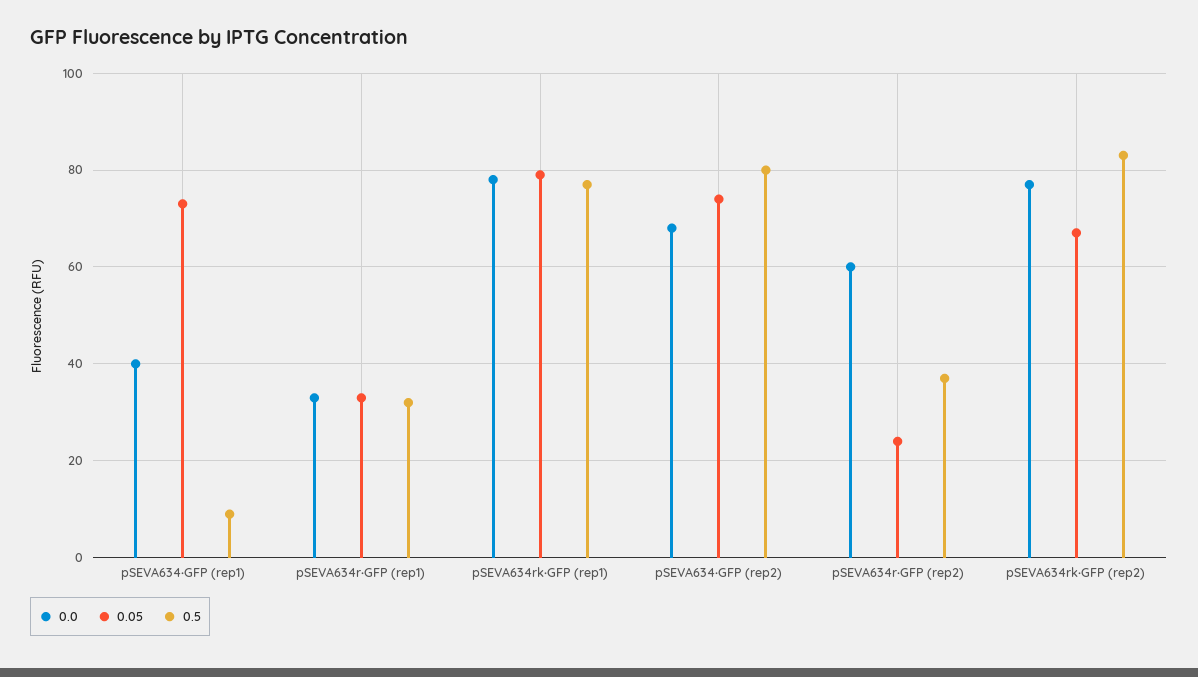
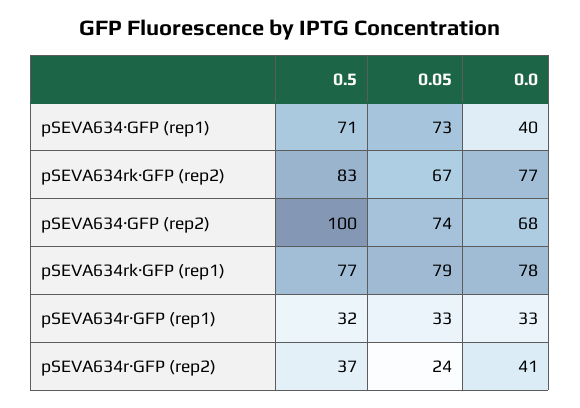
0.5, pSEVA634∙GFP (rep1): 10 -> 71
0.5, pSEVA634∙GFP (rep2): 80 -> 100
0.0, pSEVA634r∙GFP (rep2): 60 -> 41

